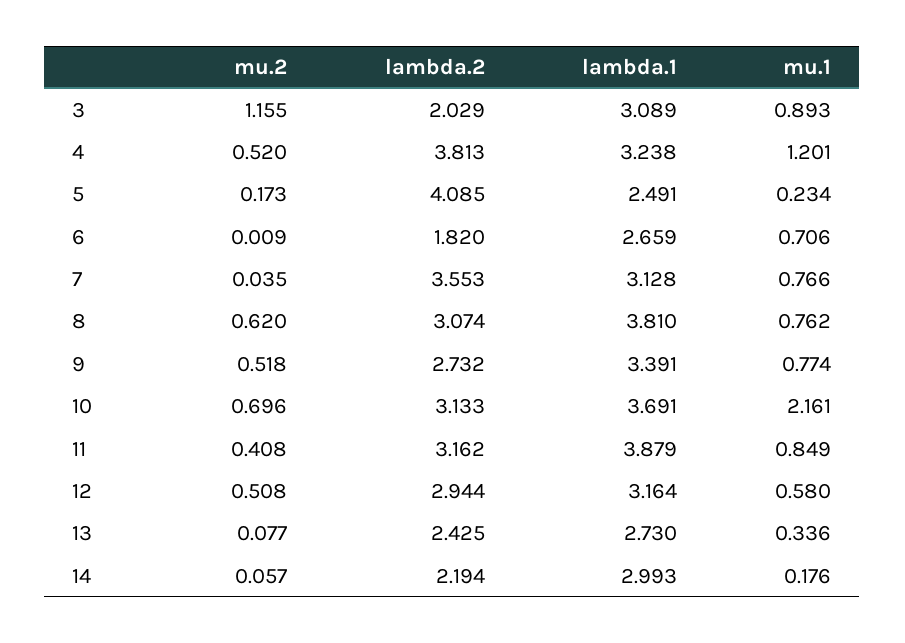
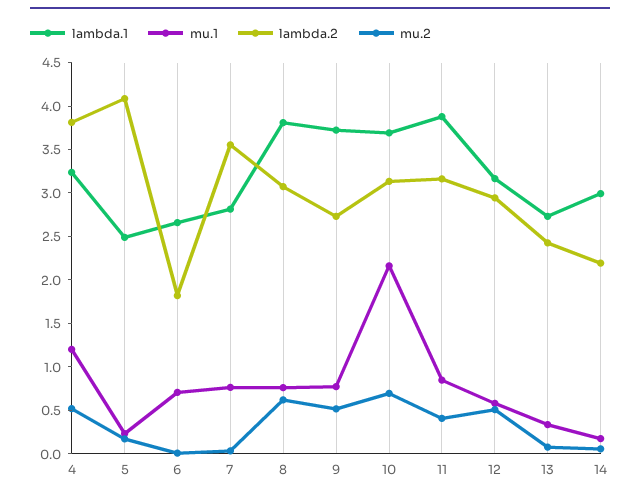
mu.2, 3: 1.155 -> none
lambda.2, 3: 2.029 -> none
lambda.1, 3: 3.089 -> none
mu.1, 3: 0.893 -> none
lambda.1, 7: 3.128 -> 2.8
lambda.1, 9: 3.391 -> 3.7

